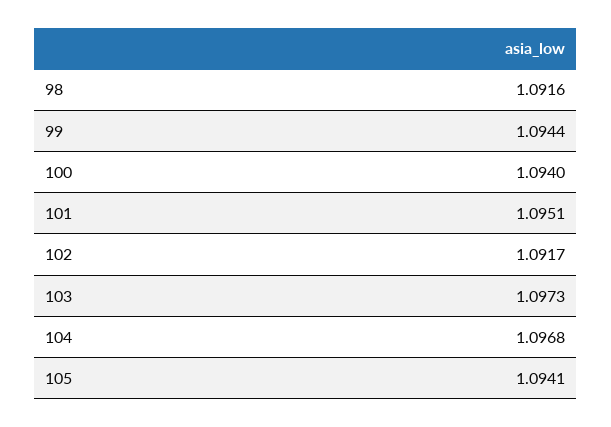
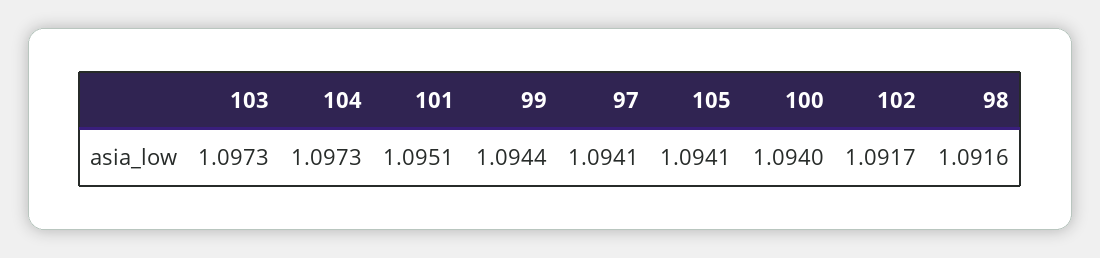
104: 1.0968 -> 1.0973
97: none -> 1.0941

